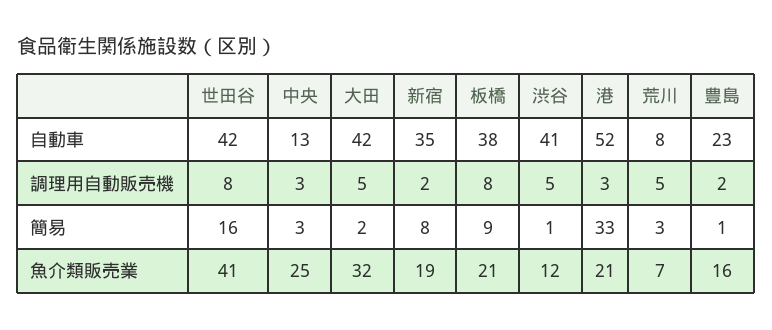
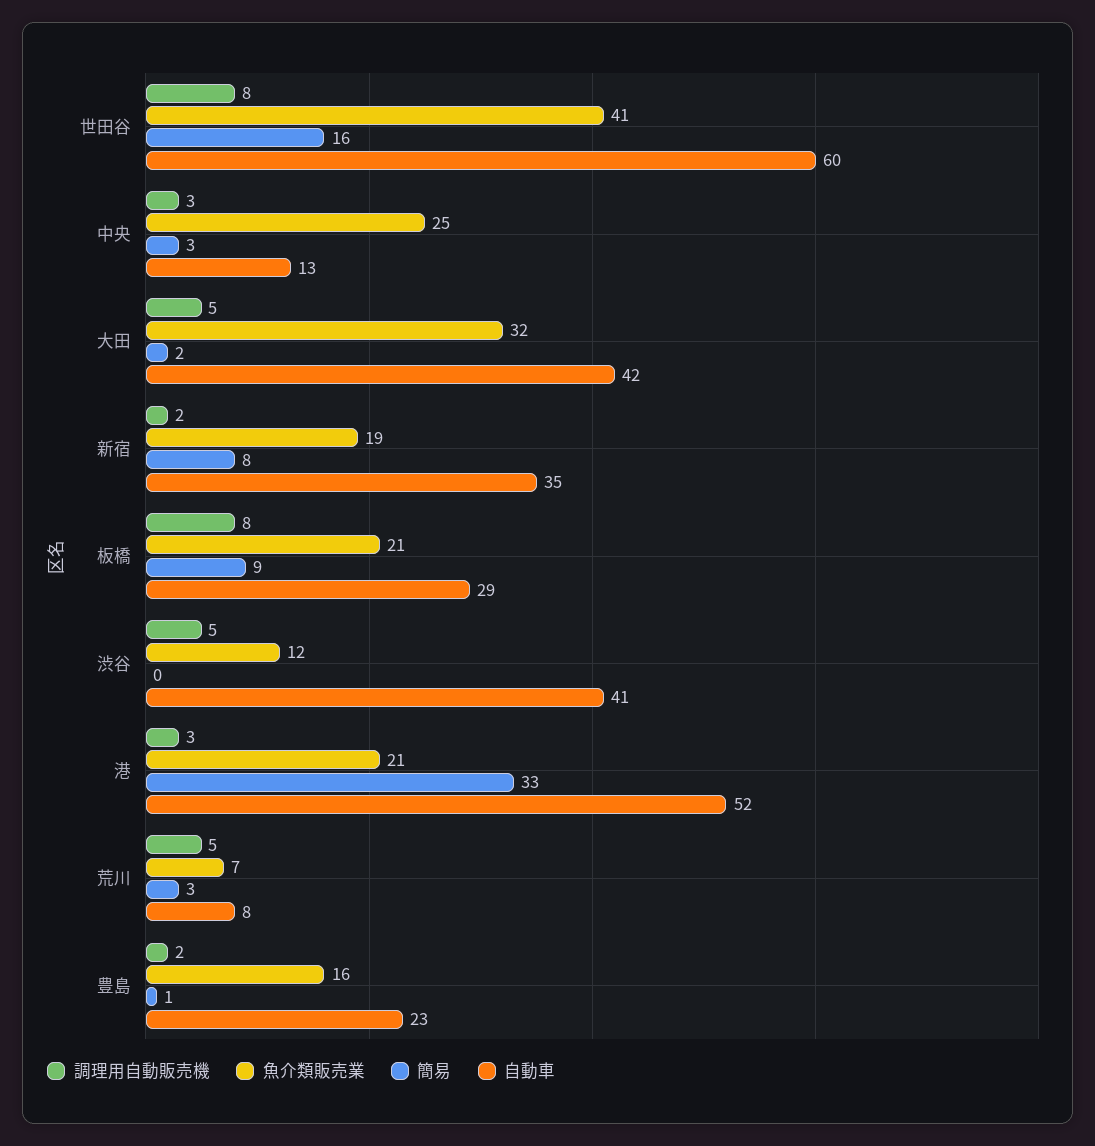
自動車, 世田谷: 42 -> 60
自動車, 板橋: 38 -> 29
簡易, 渋谷: 1 -> 0

